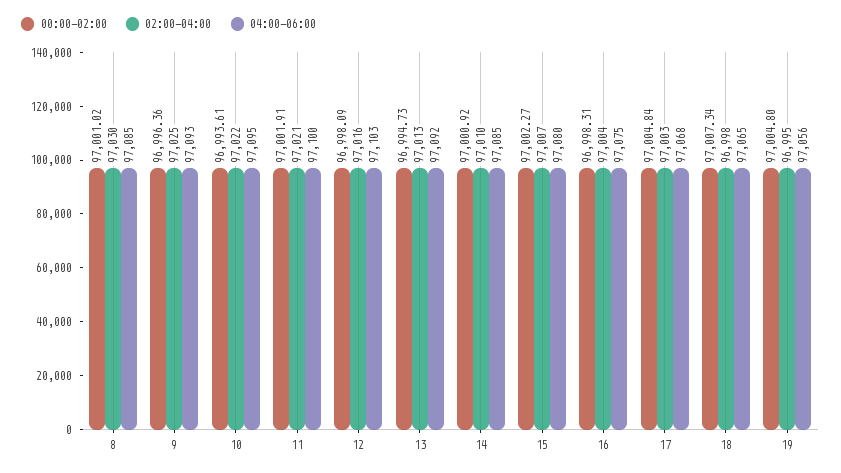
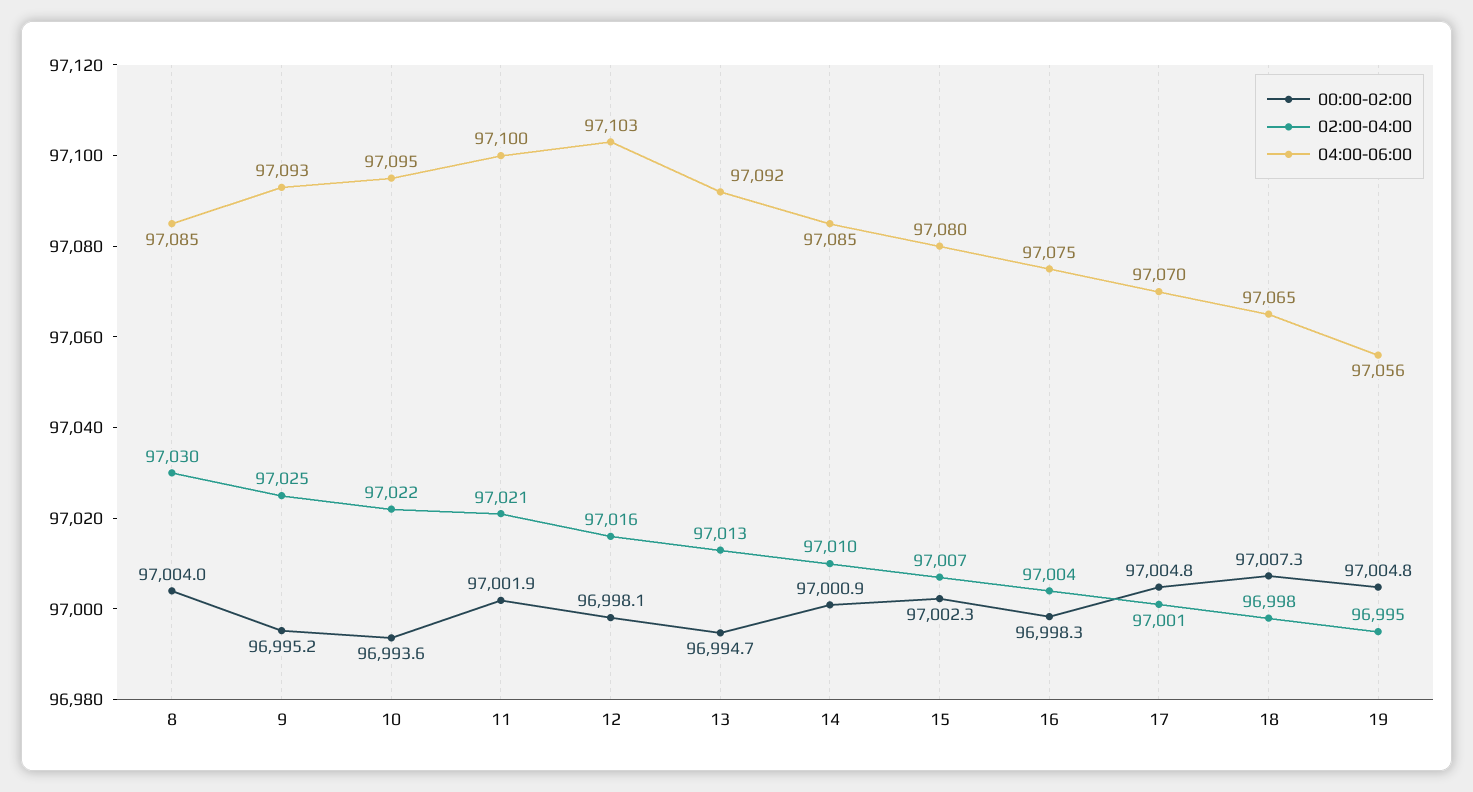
00:00-02:00, 8: 97001.02 -> 97004
00:00-02:00, 9: 96996.36 -> 96995.2
02:00-04:00, 17: 97003 -> 97001
04:00-06:00, 17: 97068 -> 97070

